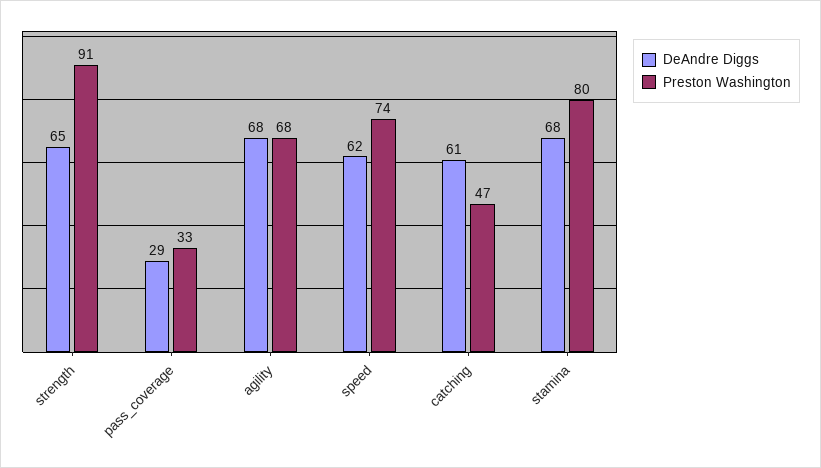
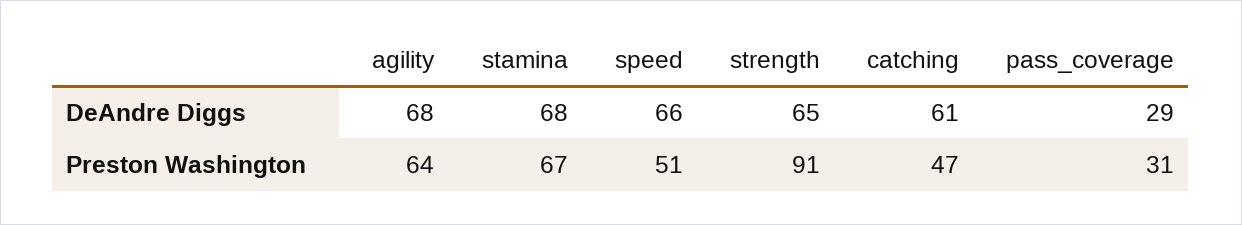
Preston Washington, pass_coverage: 33 -> 31
Preston Washington, agility: 68 -> 64
DeAndre Diggs, speed: 62 -> 66
Preston Washington, speed: 74 -> 51
Preston Washington, stamina: 80 -> 67

